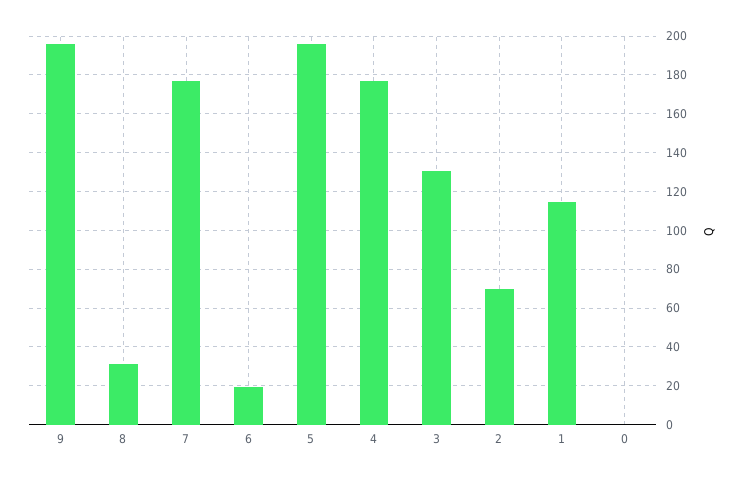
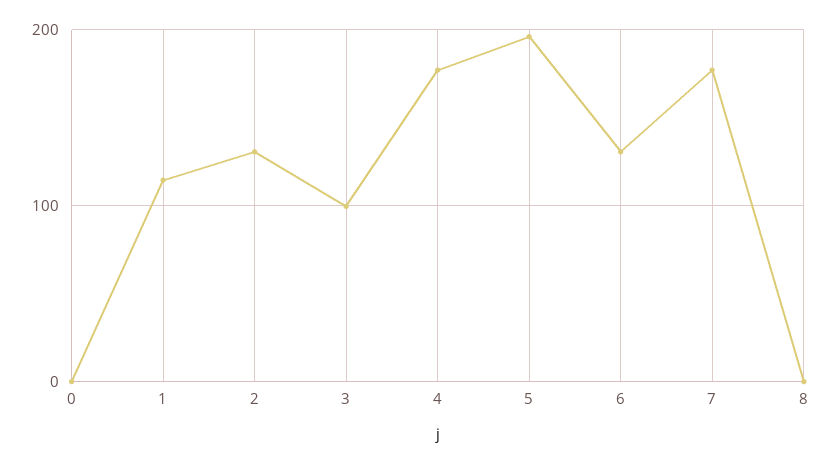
9: 195 -> none
8: 30 -> 0
6: 20 -> 130
3: 130 -> 100
2: 70 -> 130

